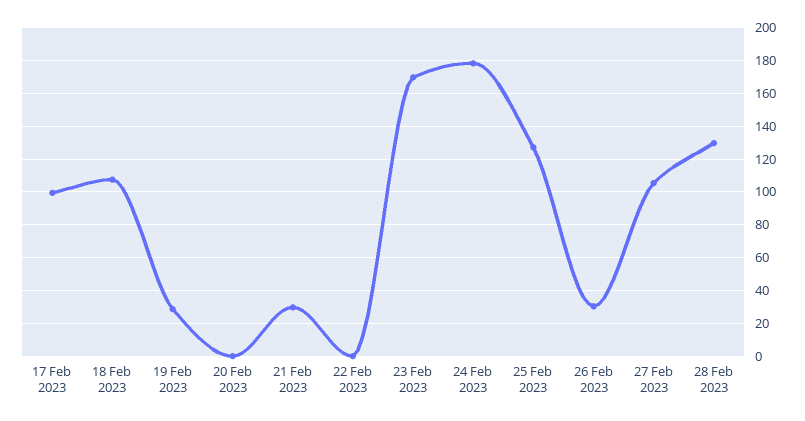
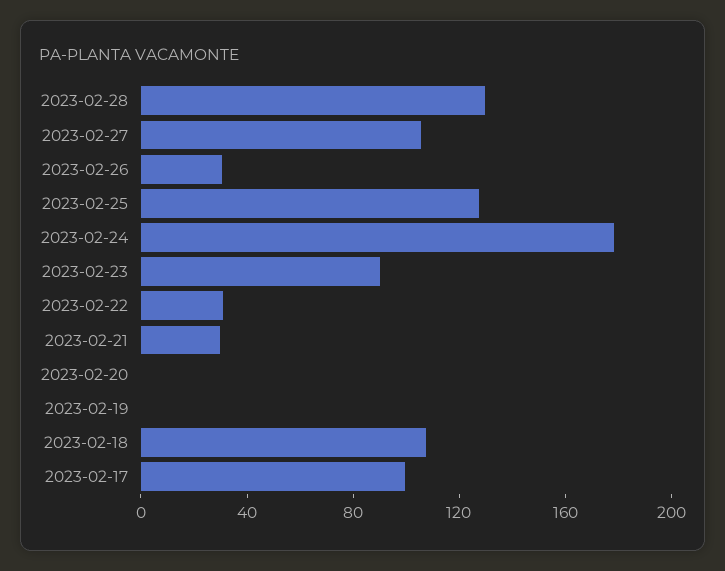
19 Feb 2023: 30 -> 0
22 Feb 2023: 0 -> 30
23 Feb 2023: 170 -> 90

